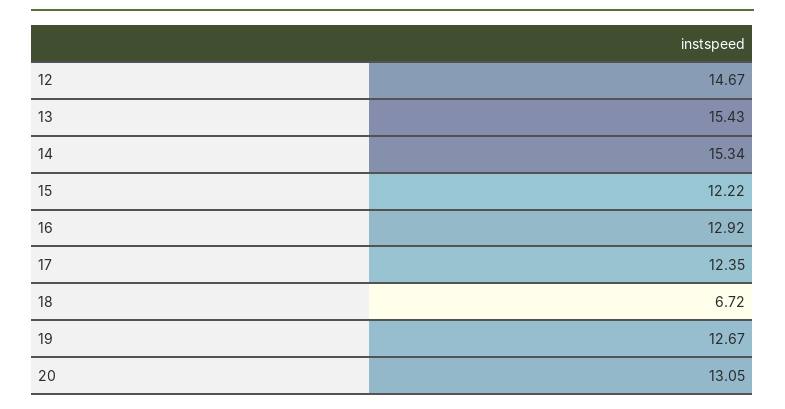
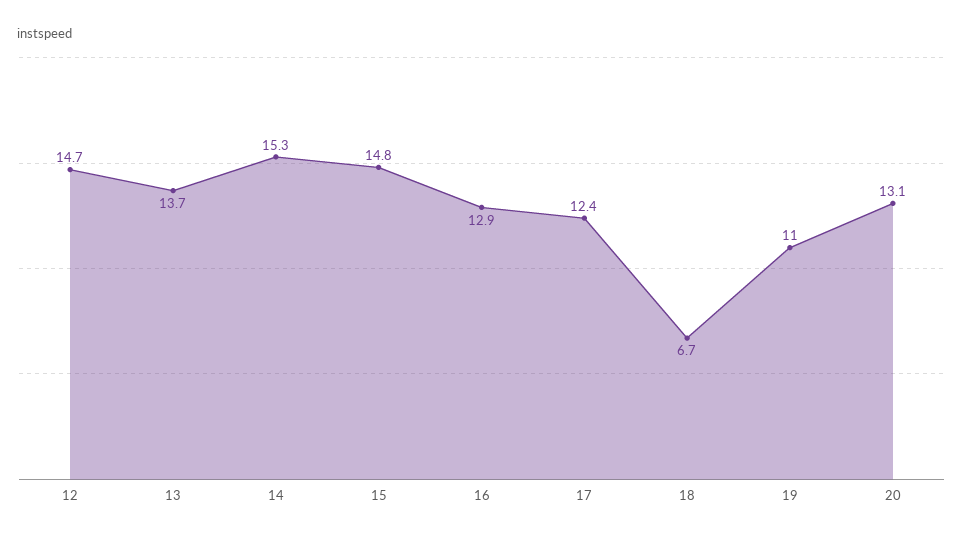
13: 15.43 -> 13.7
15: 12.22 -> 14.8
19: 12.67 -> 11

